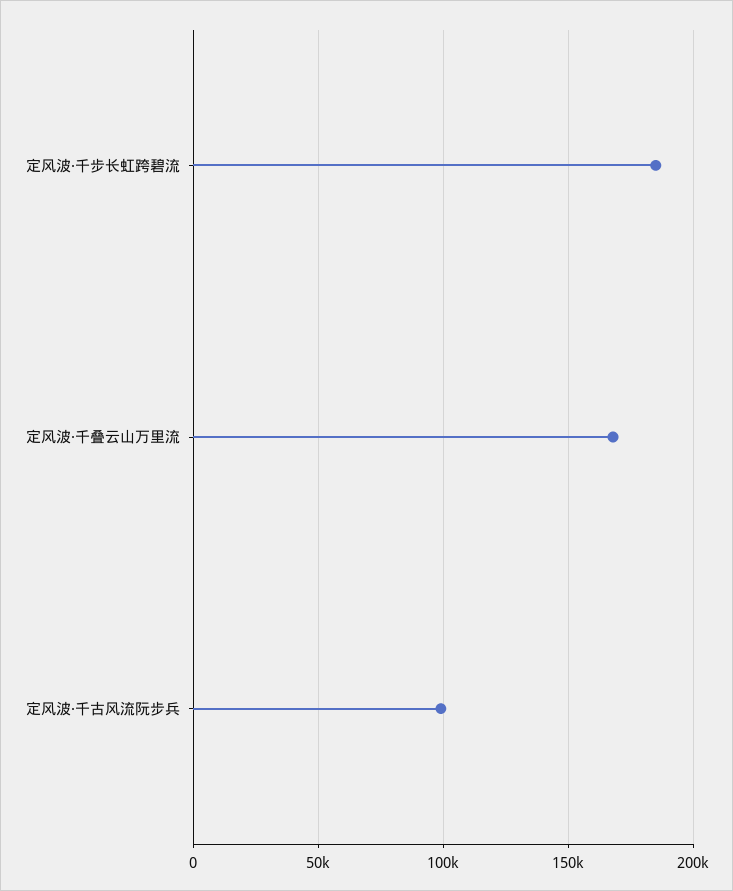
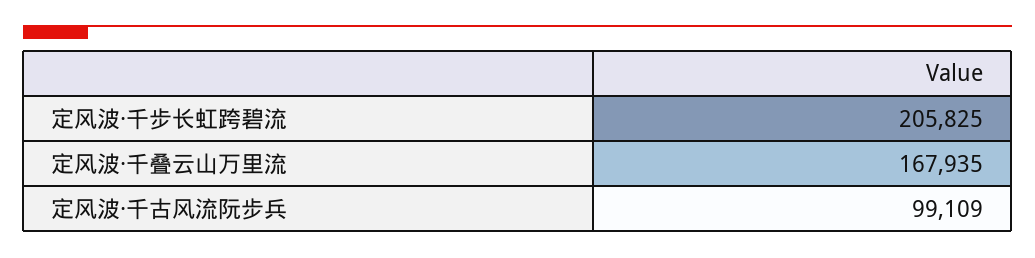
定风波·千步长虹跨碧流: 185000 -> 205825

